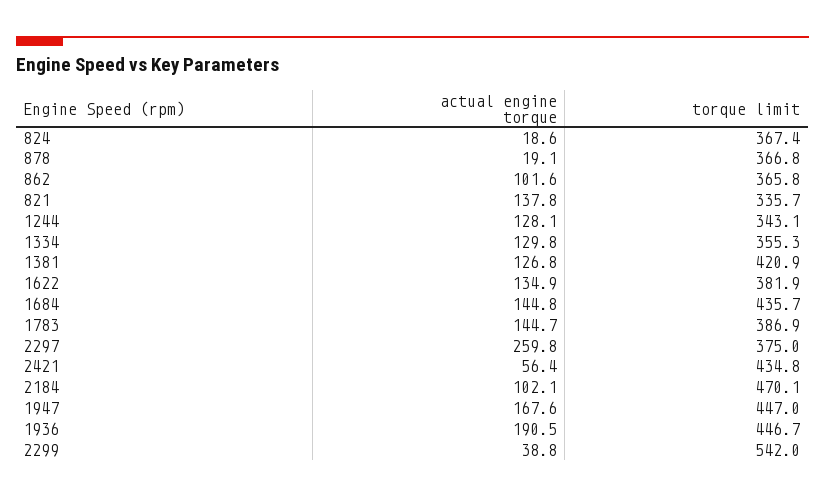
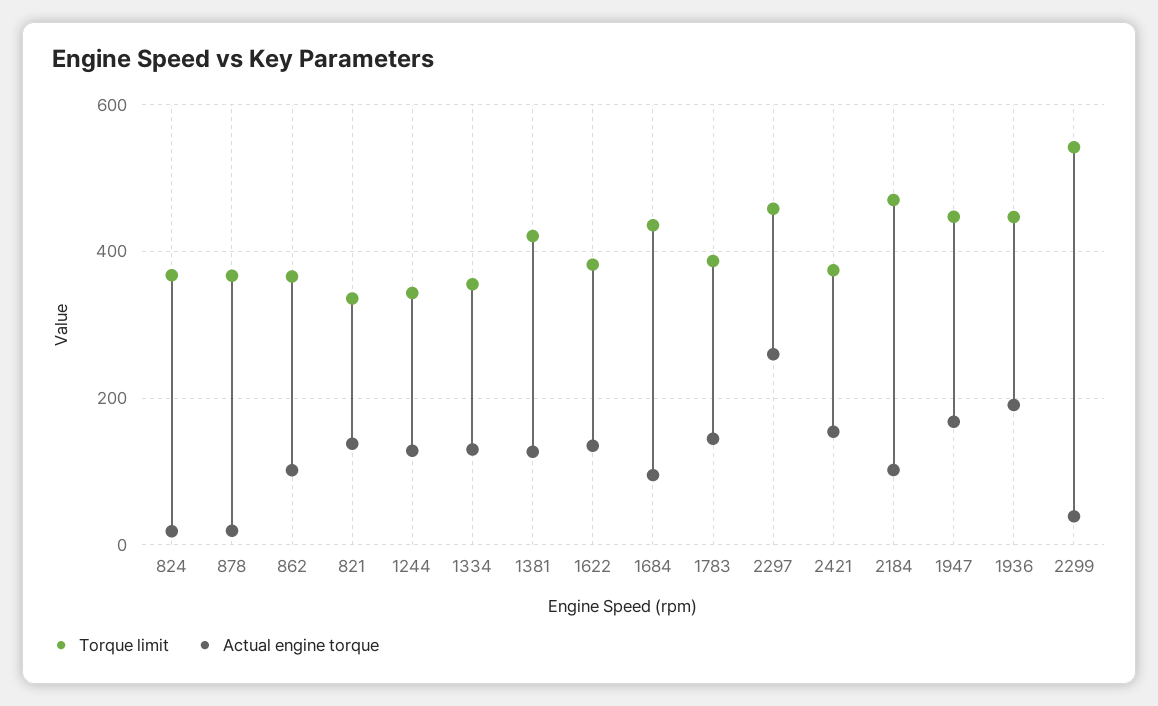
actual engine torque, 1684: 144.8 -> 100
torque limit, 2297: 375 -> 460
actual engine torque, 2421: 56.4 -> 160
torque limit, 2421: 434.8 -> 380

